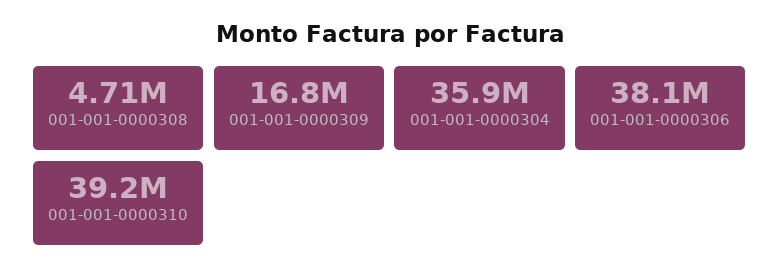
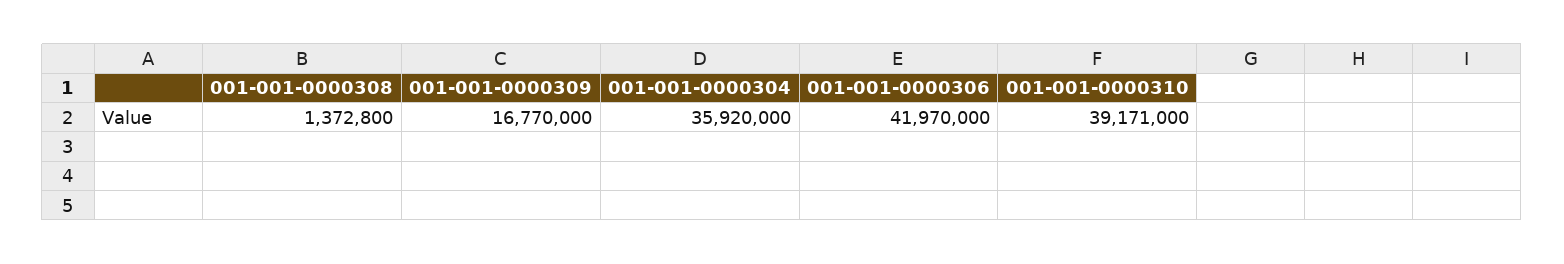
001-001-0000308: 4710000 -> 1372800
001-001-0000306: 38100000 -> 41970000

